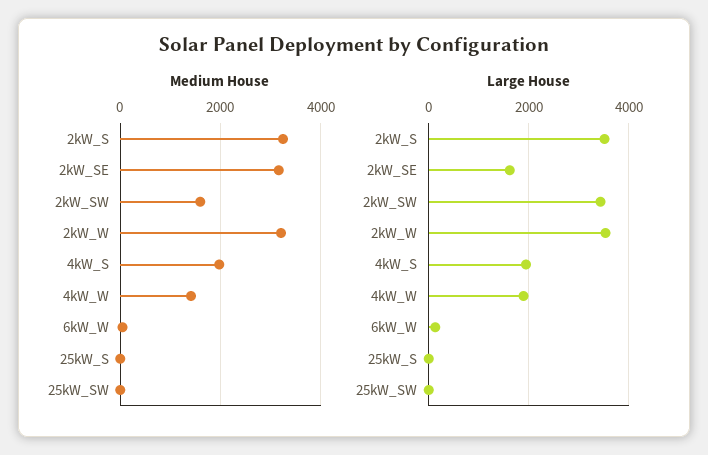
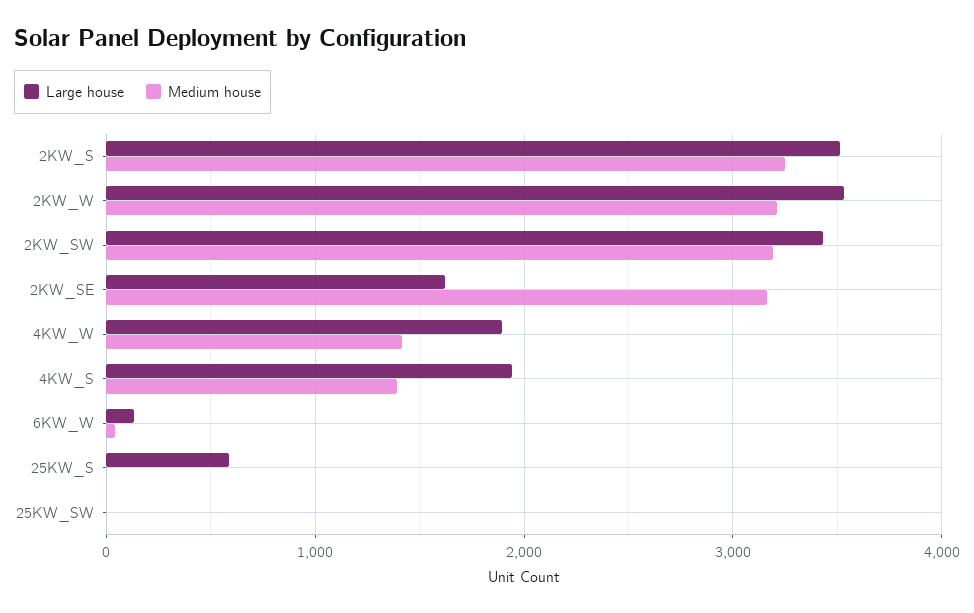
Medium House, 2kW_SW: 1600 -> 3200
Medium House, 4kW_S: 2000 -> 1400
Large House, 25kW_S: 0 -> 600

